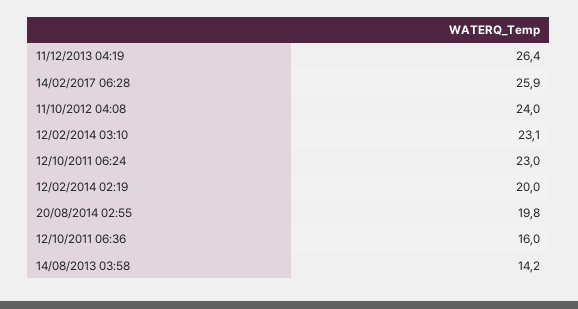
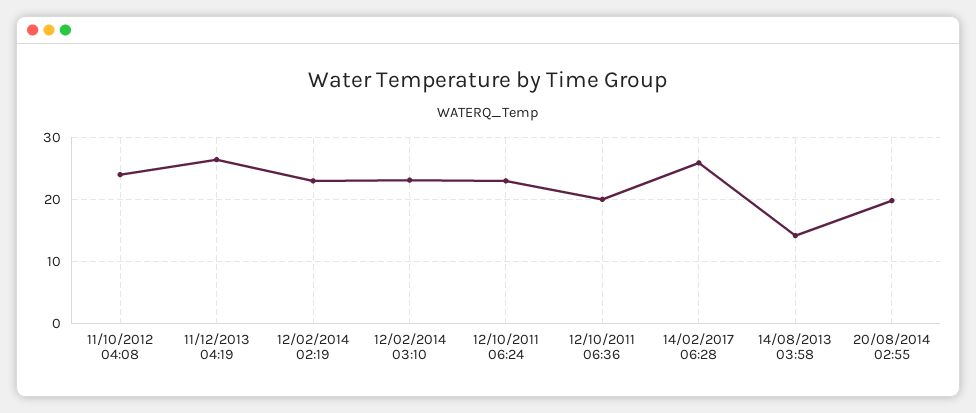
12/02/2014 02:19: 20 -> 23
12/10/2011 06:36: 16 -> 20

